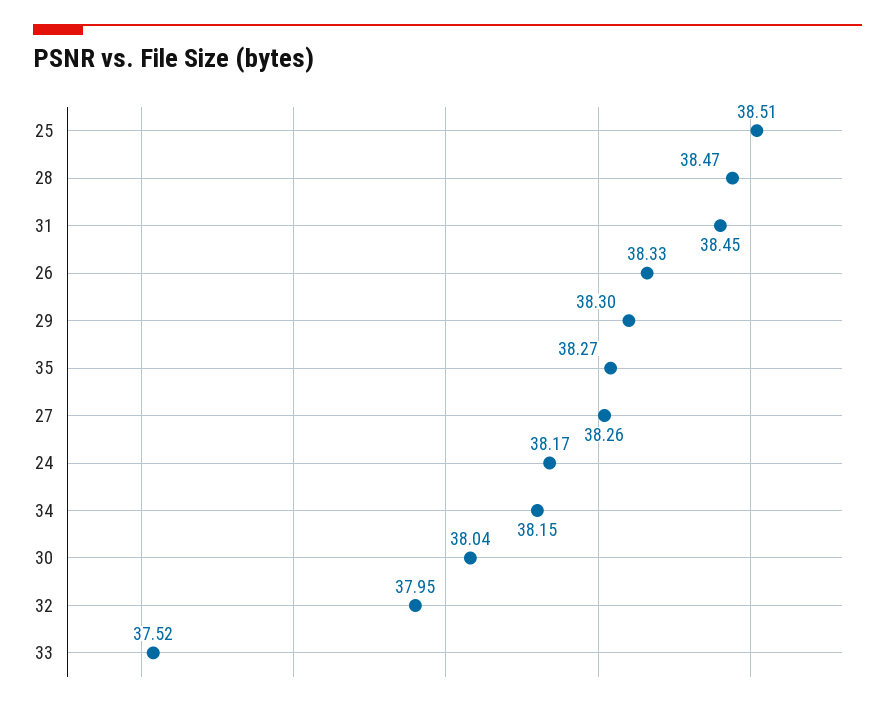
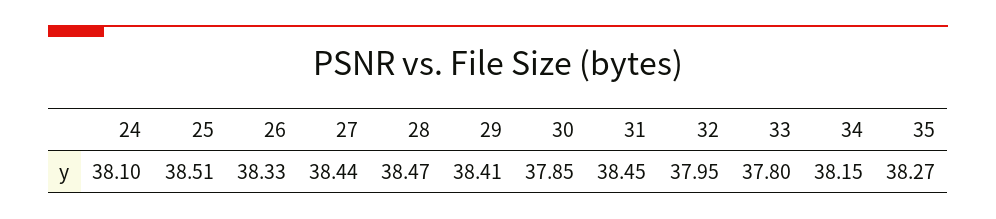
29: 38.3 -> 38.41
27: 38.26 -> 38.44
24: 38.17 -> 38.1
30: 38.04 -> 37.85
33: 37.52 -> 37.8

